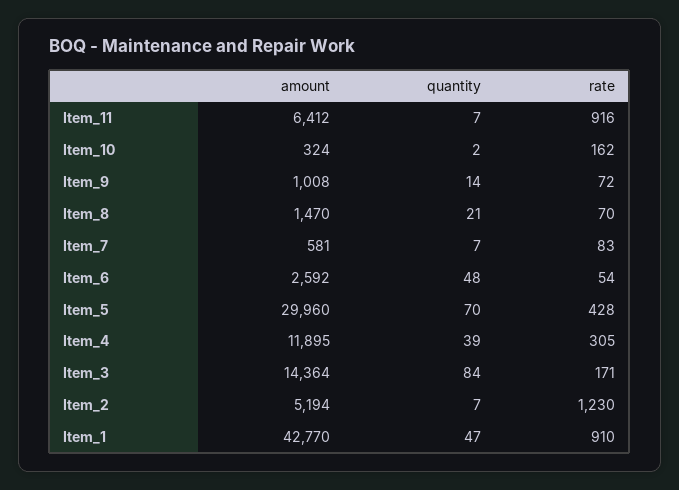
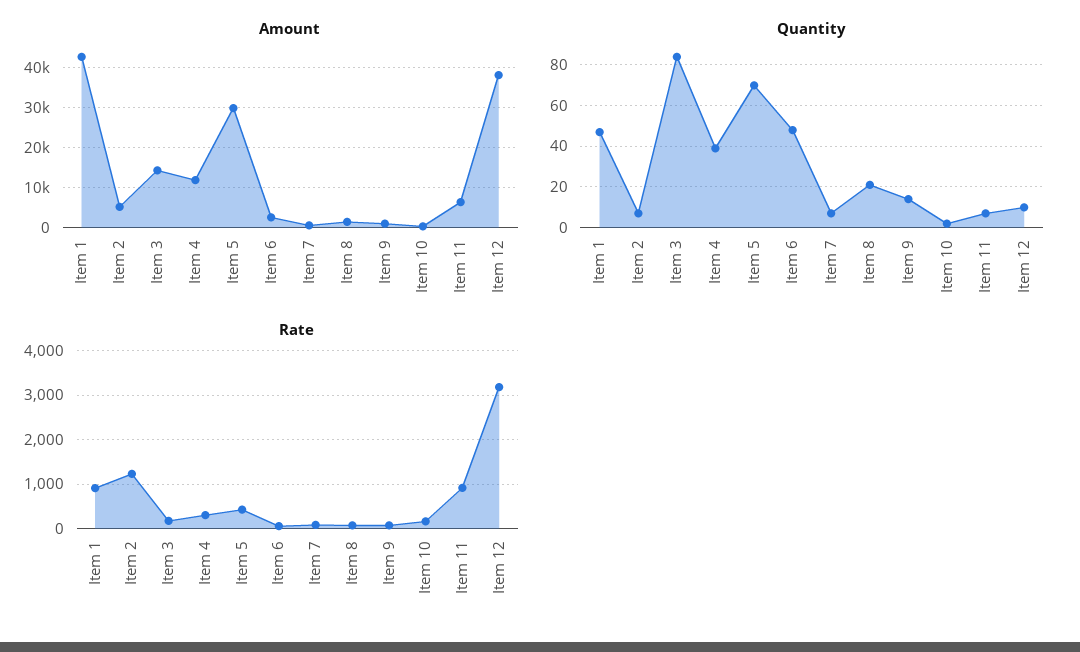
amount, Item 12: none -> 38000
quantity, Item 12: none -> 10
rate, Item 12: none -> 3200

